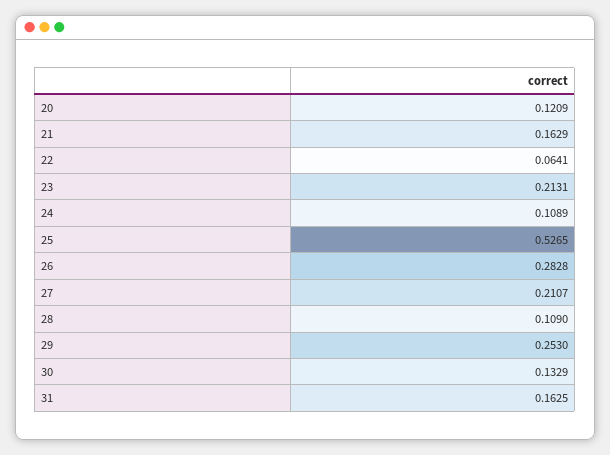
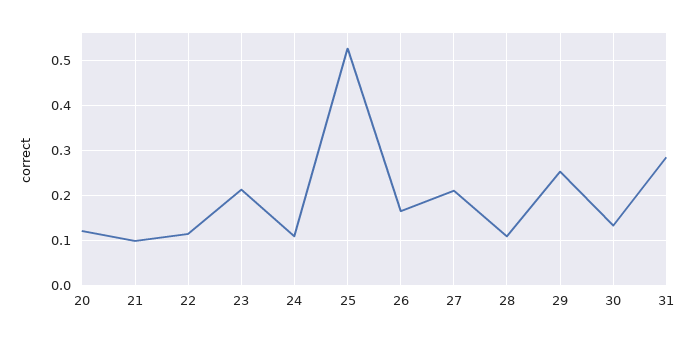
21: 0.1629 -> 0.1
22: 0.0641 -> 0.12
26: 0.2828 -> 0.16
31: 0.1625 -> 0.28

